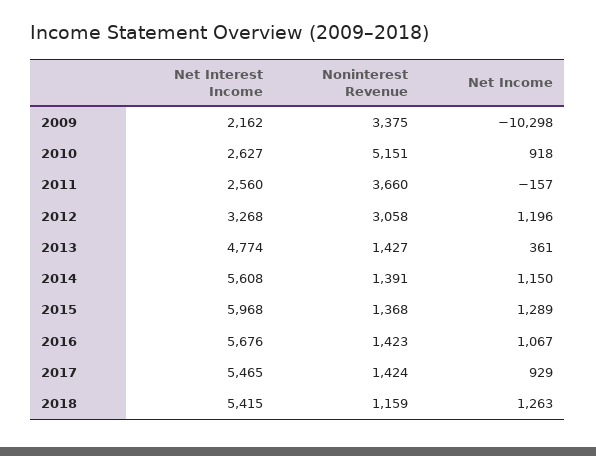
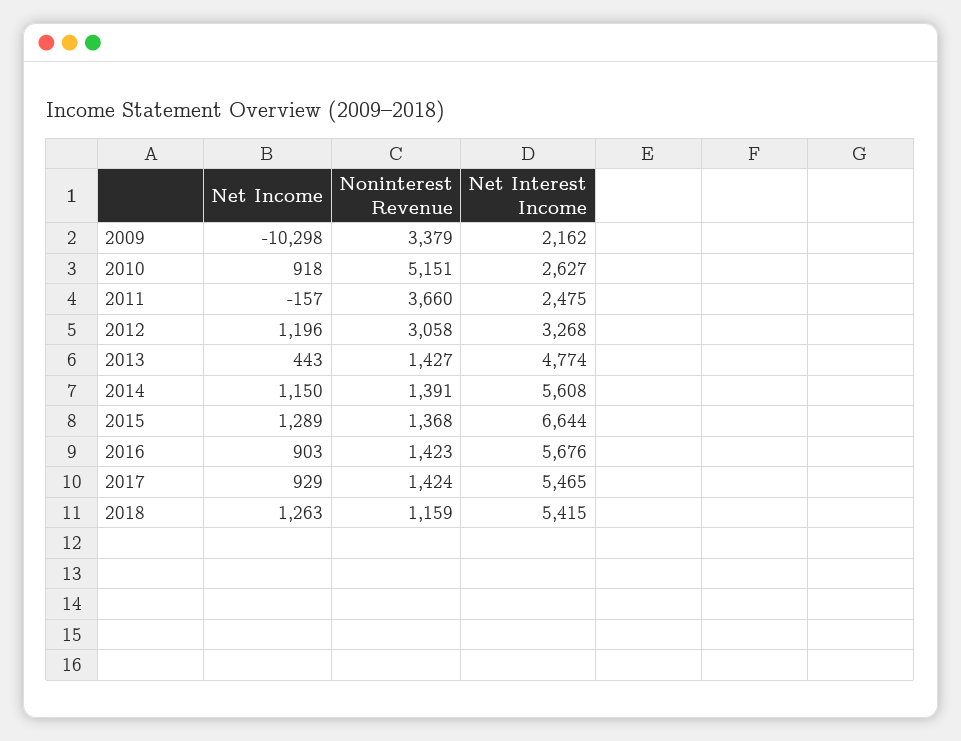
Noninterest Revenue, 2009: 3375 -> 3379
Net Interest Income, 2011: 2560 -> 2475
Net Income, 2013: 361 -> 443
Net Interest Income, 2015: 5968 -> 6644
Net Income, 2016: 1067 -> 903

